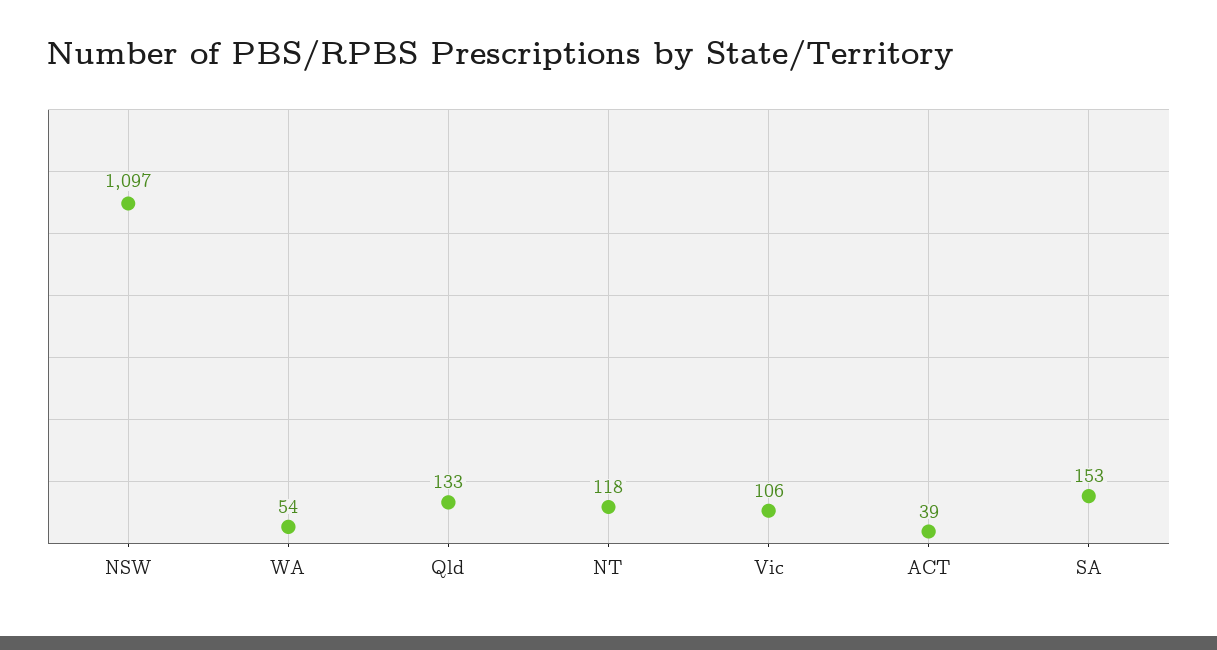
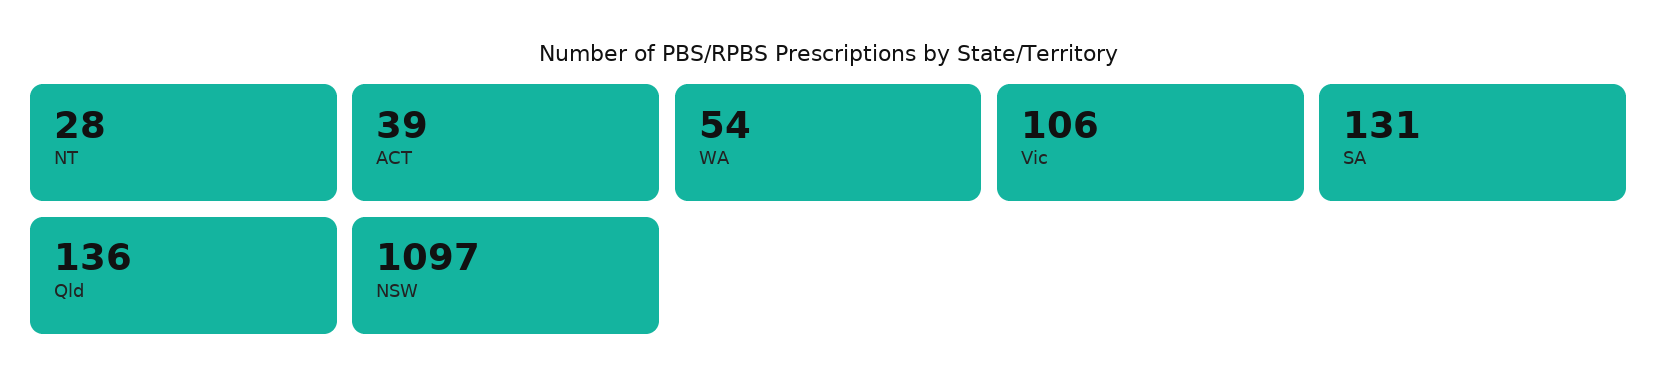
Qld: 133 -> 136
NT: 118 -> 28
SA: 153 -> 131

